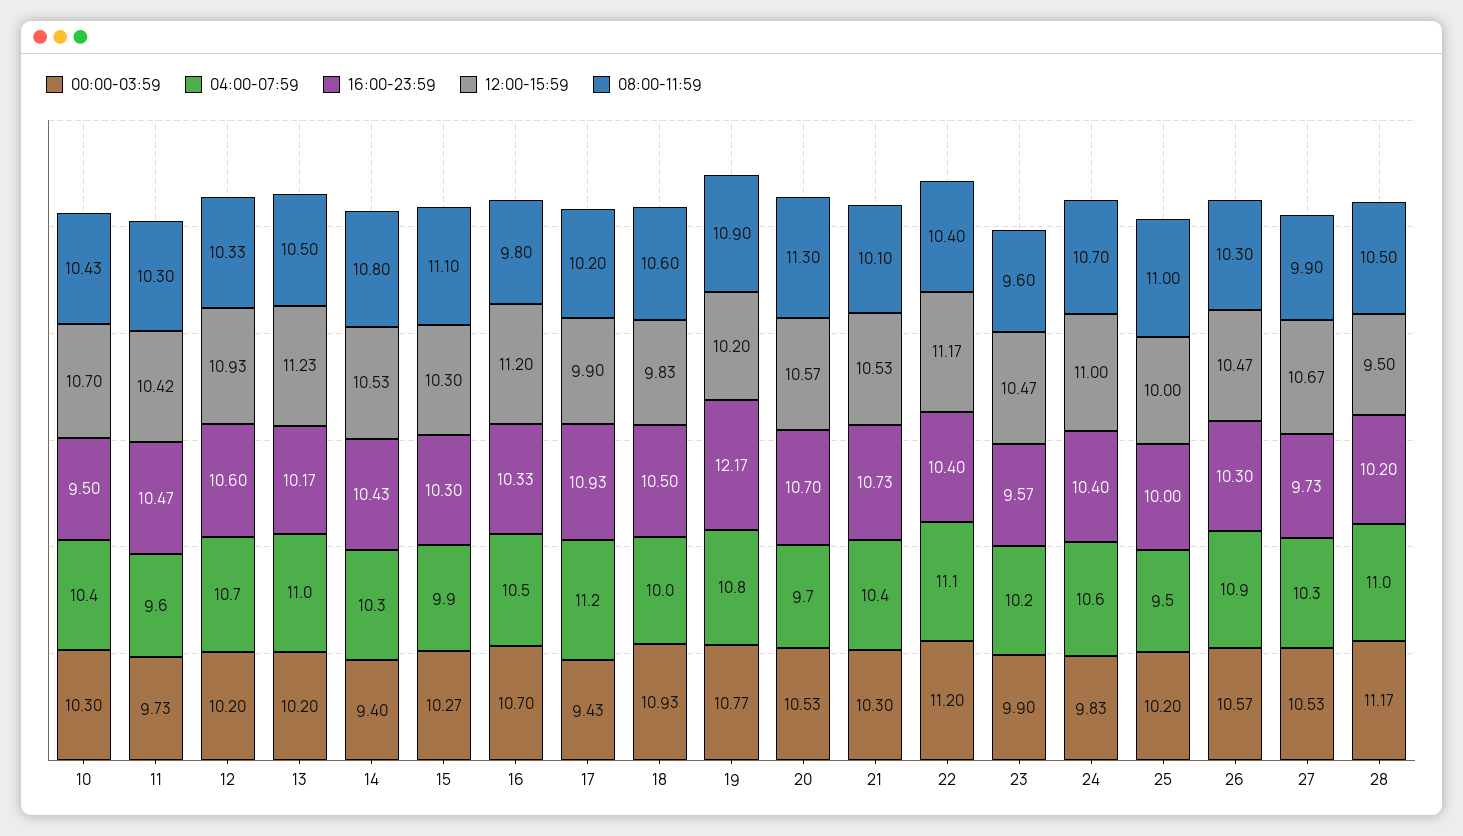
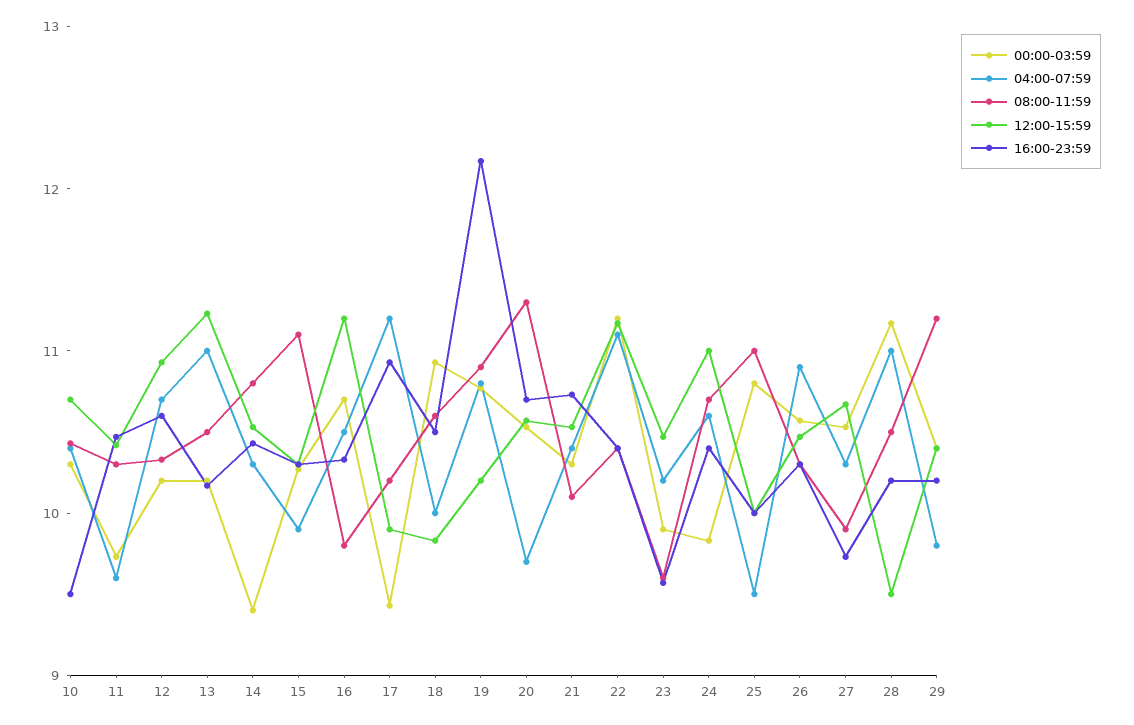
00:00-03:59, 25: 10.2 -> 10.8
00:00-03:59, 29: none -> 10.4
04:00-07:59, 29: none -> 9.8
08:00-11:59, 29: none -> 11.2
12:00-15:59, 29: none -> 10.4
16:00-23:59, 29: none -> 10.2

